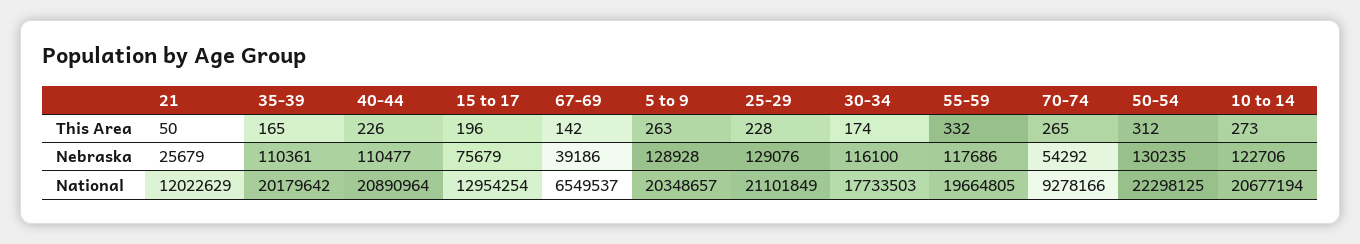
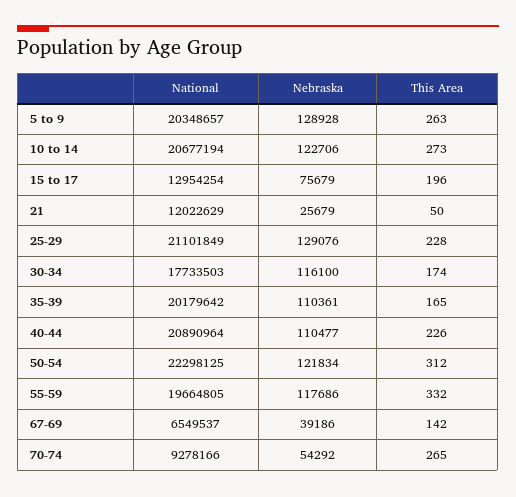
50-54, Nebraska: 130235 -> 121834

